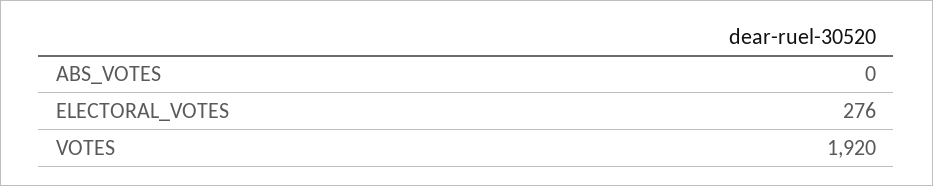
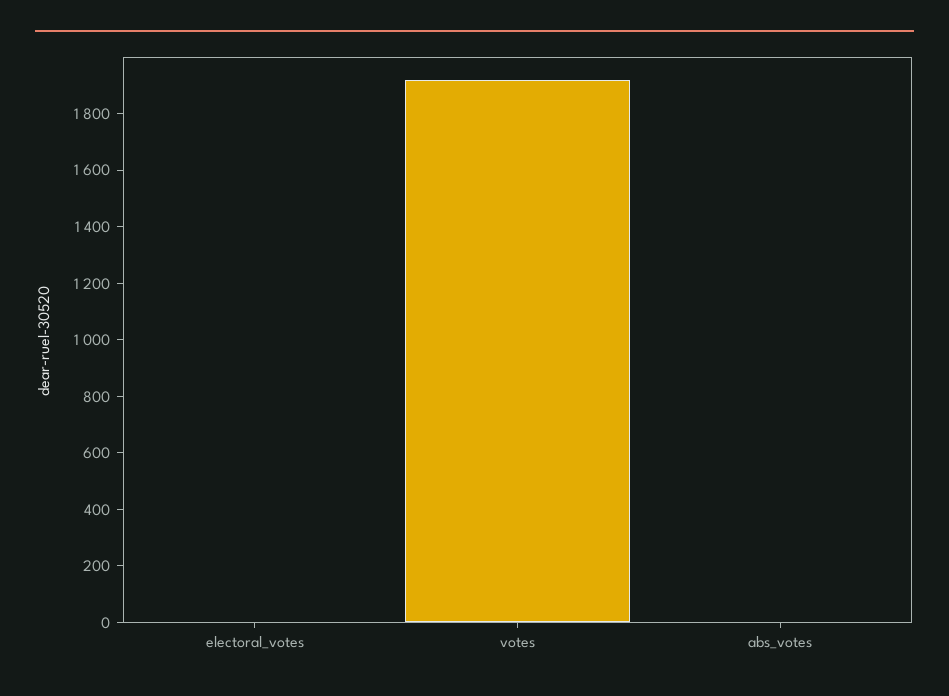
ELECTORAL_VOTES: 276 -> 0

